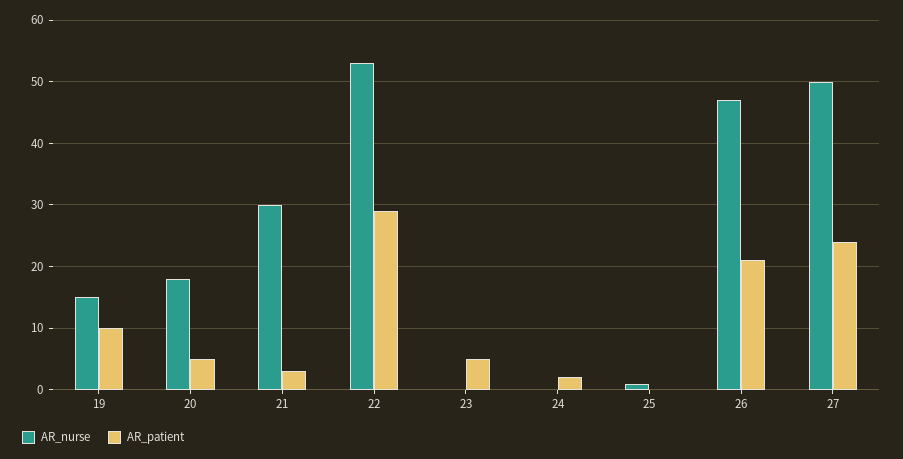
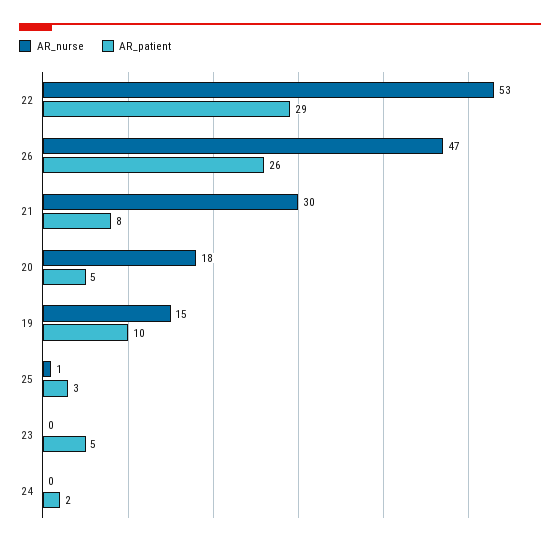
AR_patient, 21: 3 -> 8
AR_patient, 25: 0 -> 3
AR_patient, 26: 21 -> 26
AR_nurse, 27: 50 -> none
AR_patient, 27: 24 -> none

